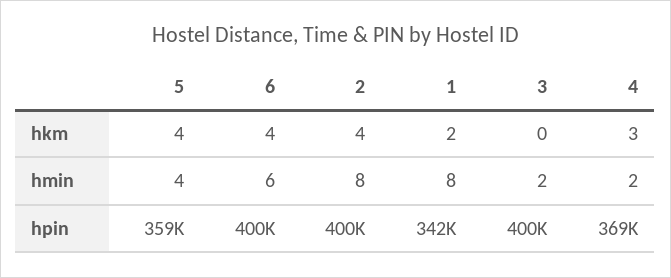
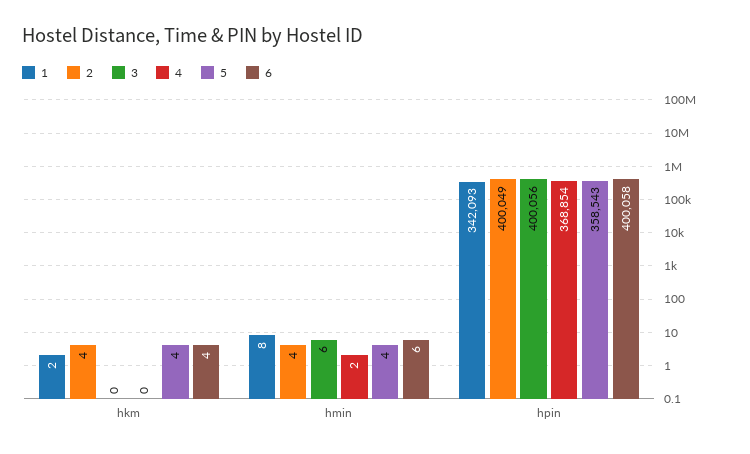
4, hkm: 3 -> 0
2, hmin: 8 -> 4
3, hmin: 2 -> 6

